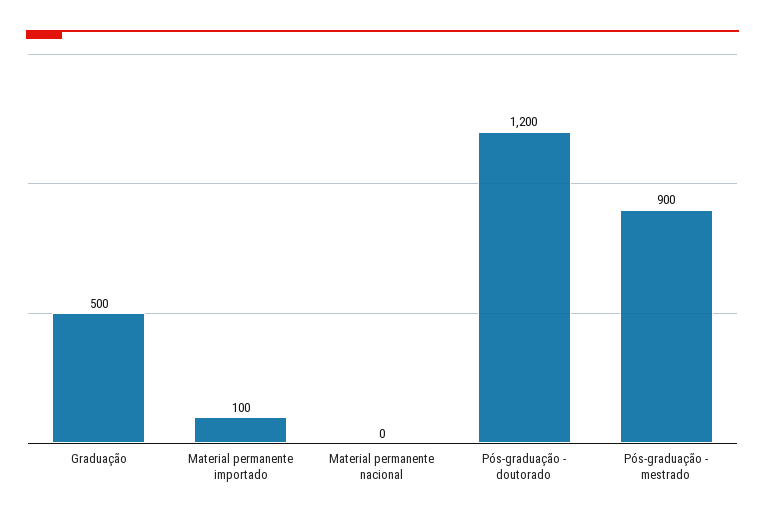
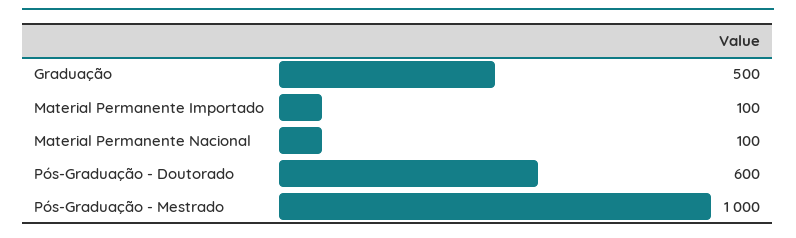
Material permanente nacional: 0 -> 100
Pós-graduação - doutorado: 1200 -> 600
Pós-graduação - mestrado: 900 -> 1000

